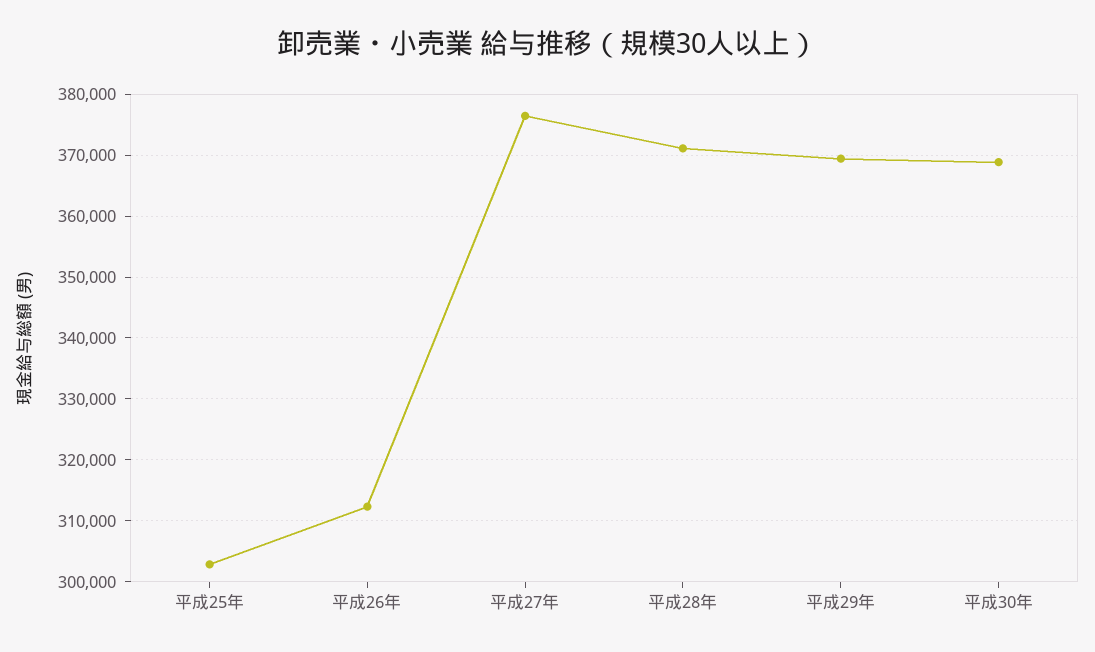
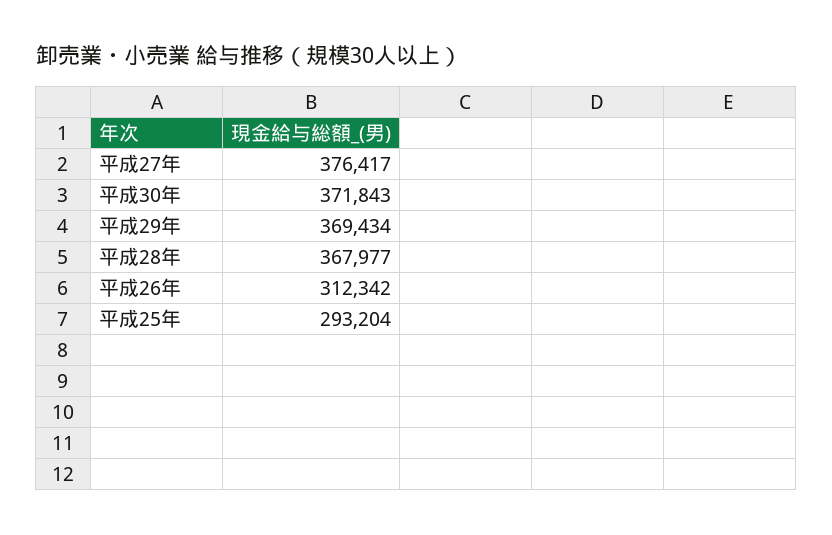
平成25年: 303000 -> 293204
平成28年: 371000 -> 367977
平成30年: 369000 -> 371843

